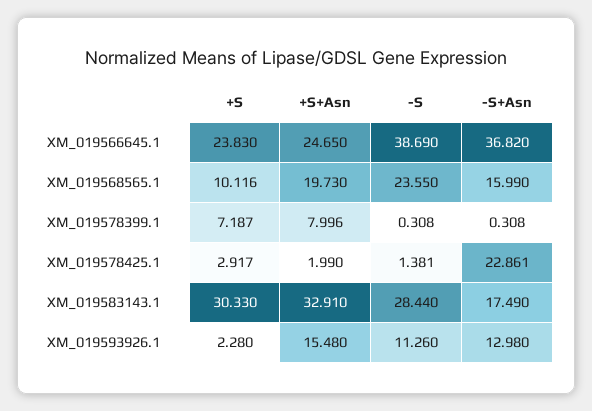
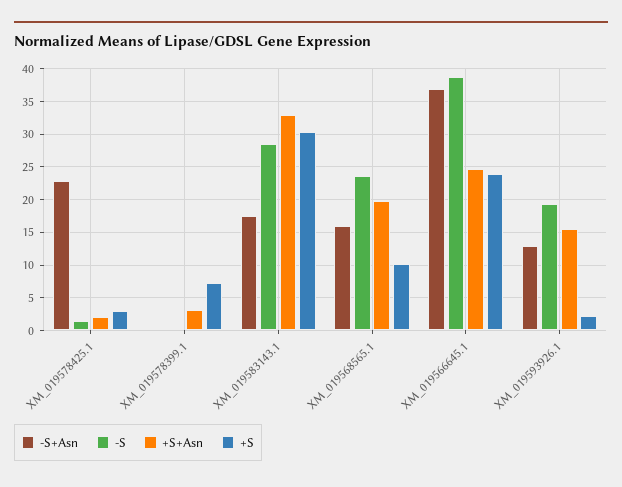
+S+Asn, XM_019578399.1: 7.996 -> 3
-S, XM_019593926.1: 11.26 -> 19

